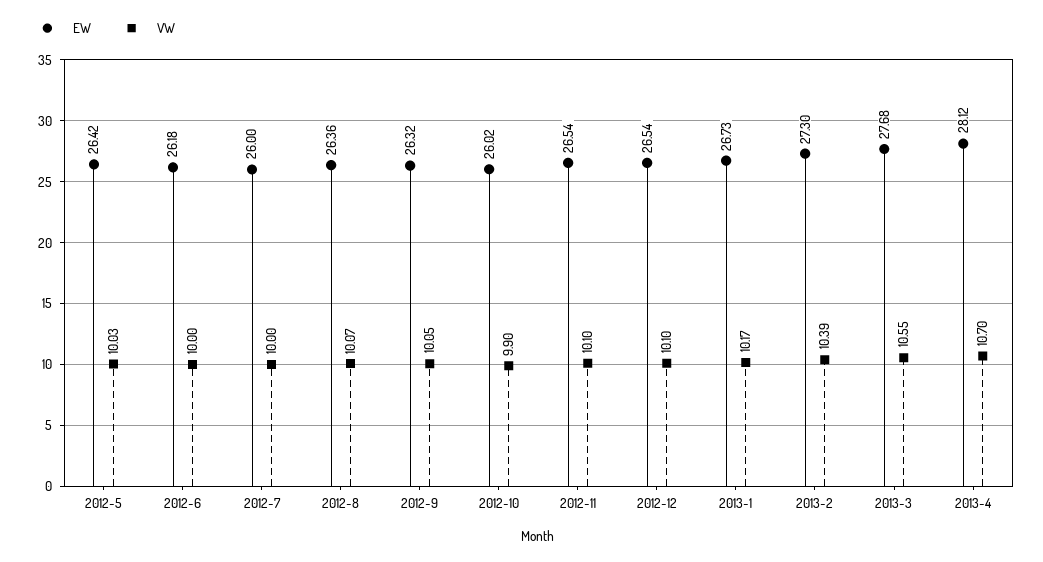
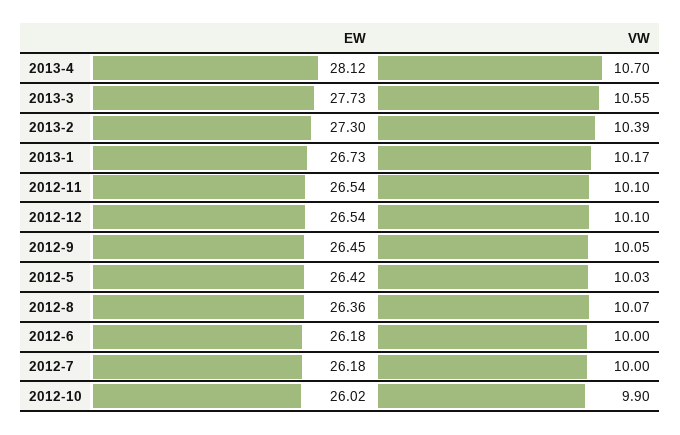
EW, 2012-7: 26 -> 26.18
EW, 2012-9: 26.32 -> 26.45
EW, 2013-3: 27.68 -> 27.73

